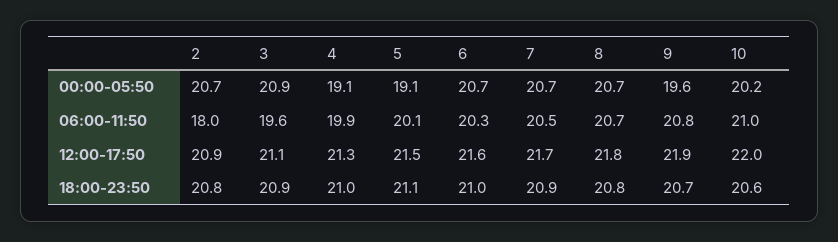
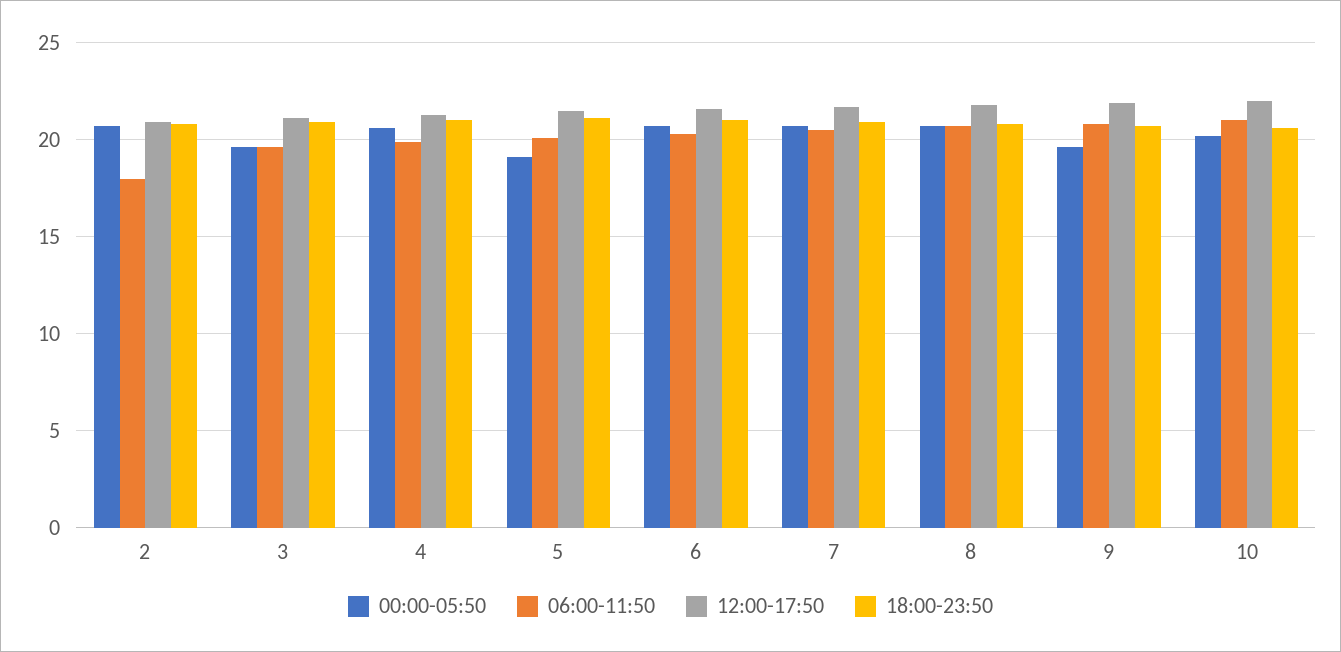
00:00-05:50, 3: 20.9 -> 19.5
00:00-05:50, 4: 19.1 -> 20.5

